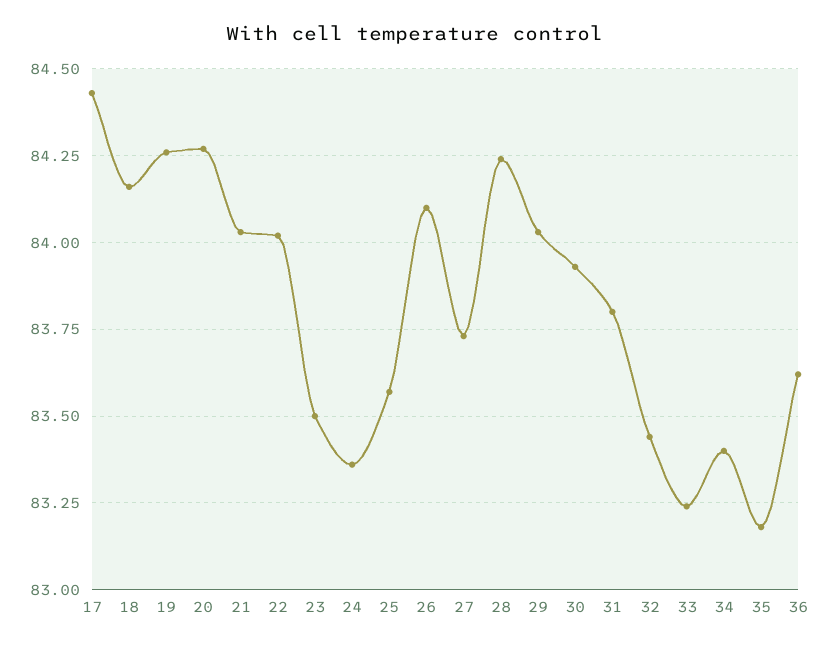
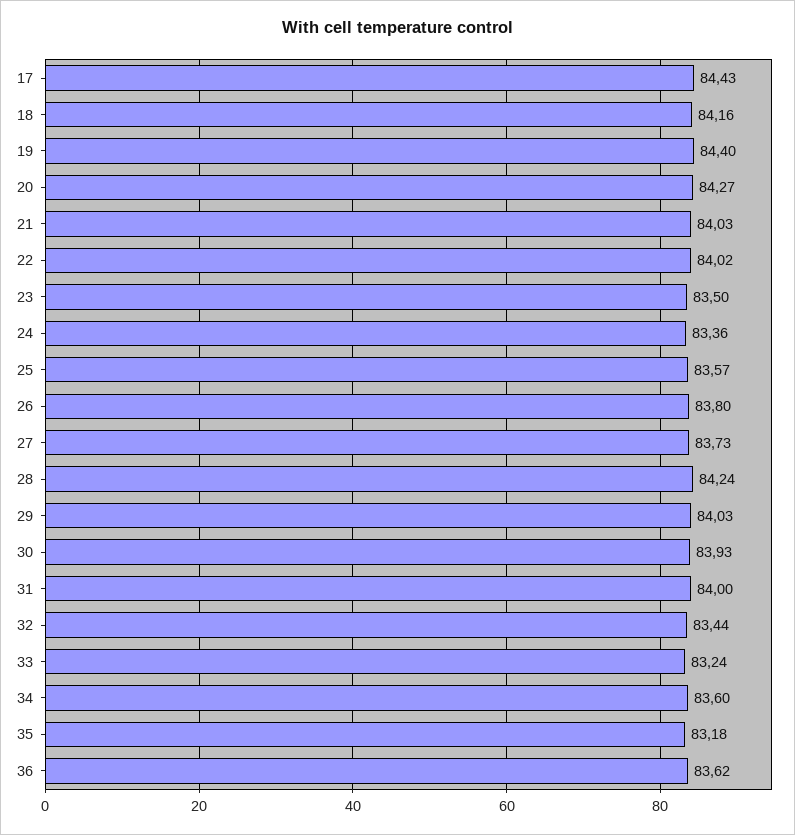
19: 84.25 -> 84.4
26: 84.1 -> 83.8
31: 83.8 -> 84
34: 83.4 -> 83.6

